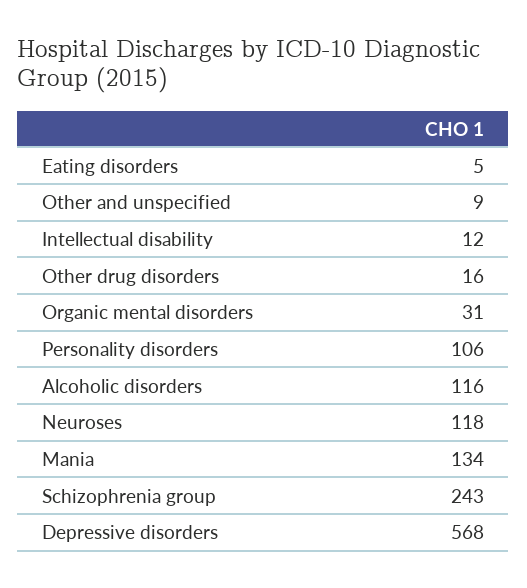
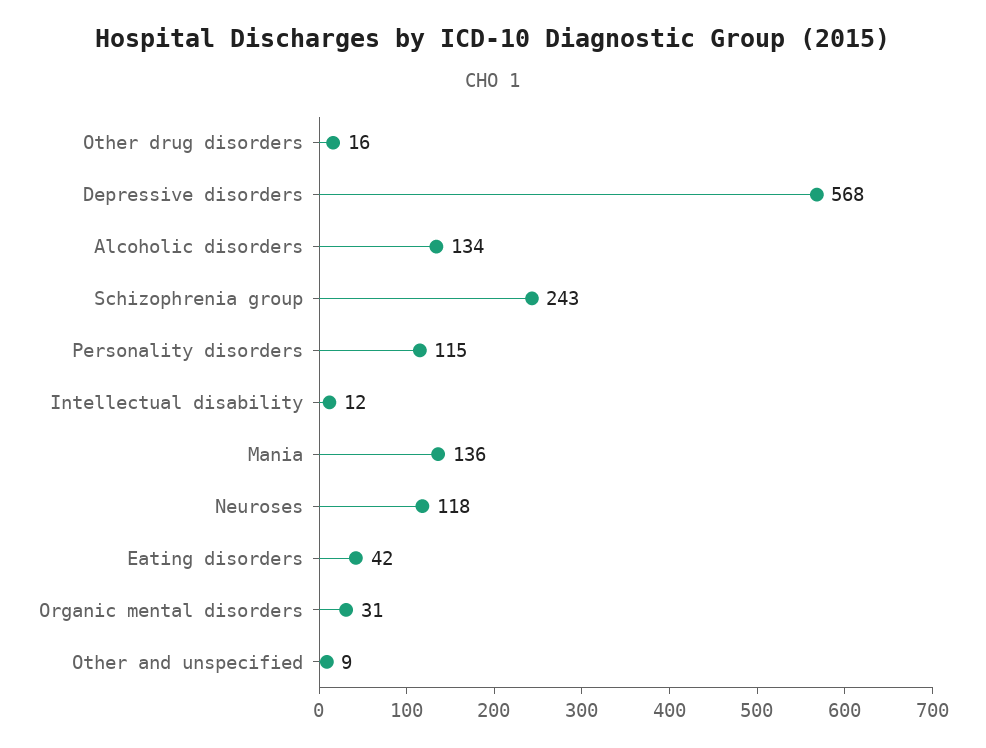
Eating disorders: 5 -> 42
Personality disorders: 106 -> 115
Alcoholic disorders: 116 -> 134
Mania: 134 -> 136

